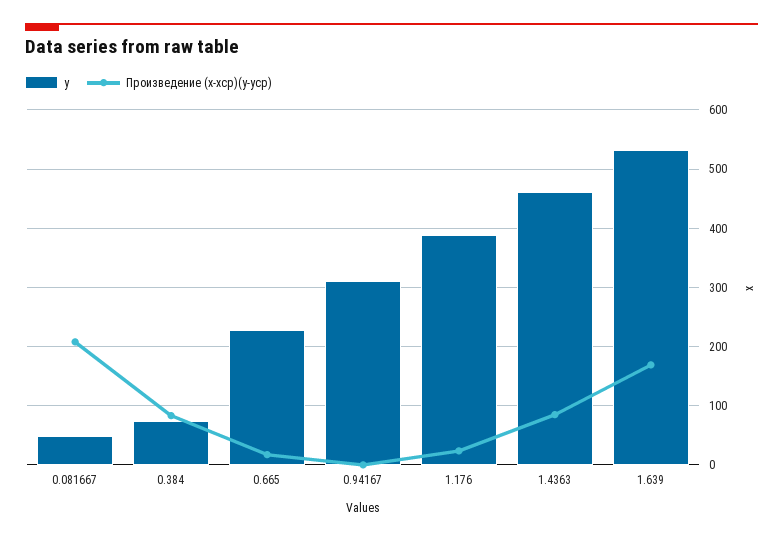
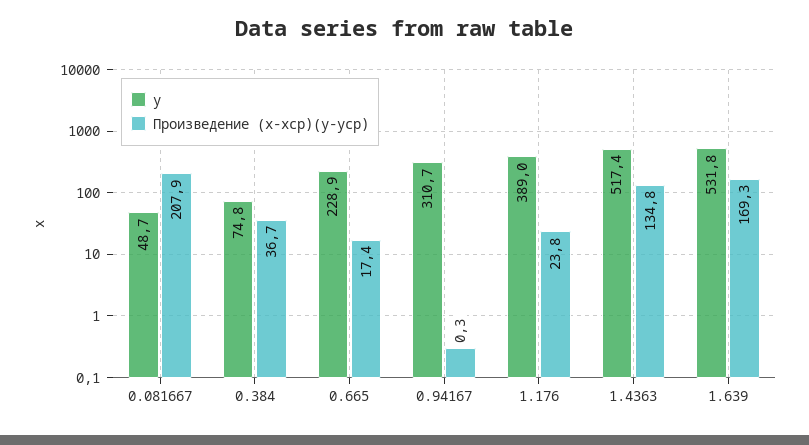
Произведение (x-xср)(y-yср), 0.384: 80 -> 36.7
y, 1.4363: 460 -> 517.4
Произведение (x-xср)(y-yср), 1.4363: 80 -> 134.8

